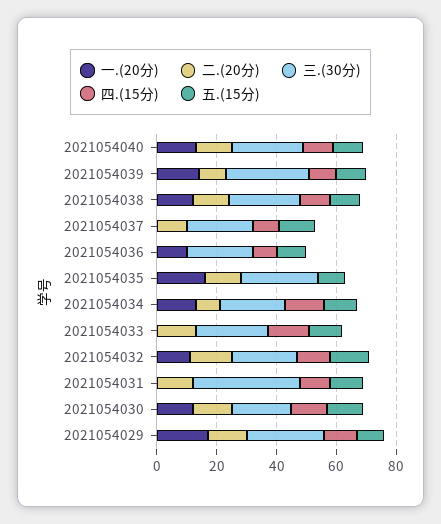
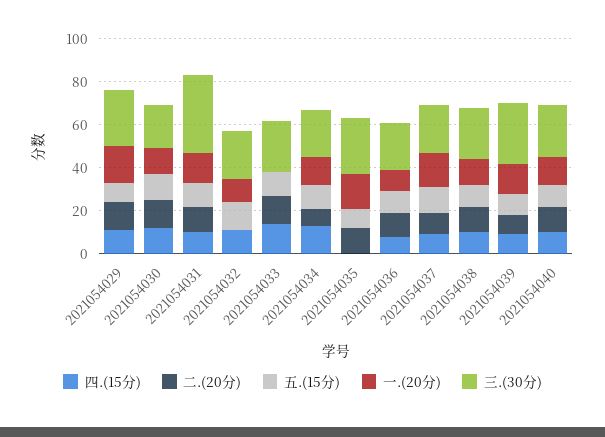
一.(20分), 2021054037: 0 -> 15
二.(20分), 2021054036: 0 -> 10
二.(20分), 2021054032: 15 -> 0
一.(20分), 2021054031: 0 -> 15

